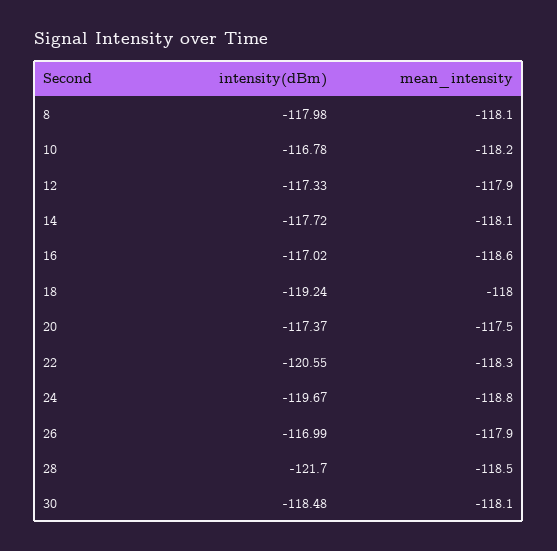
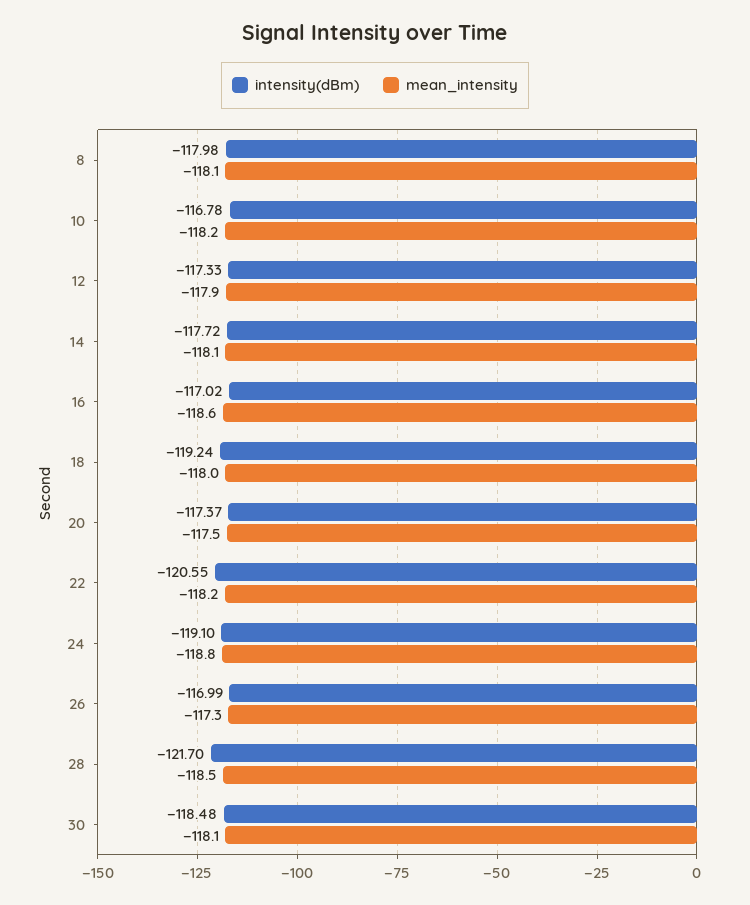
mean_intensity, 22: -118.3 -> -118.2
intensity(dBm), 24: -119.67 -> -119.1
mean_intensity, 26: -117.9 -> -117.3

